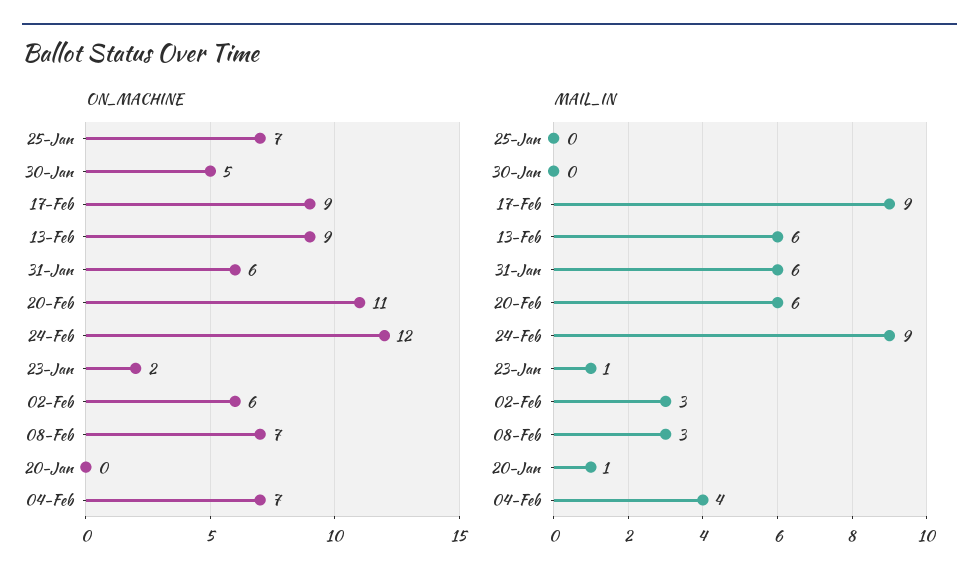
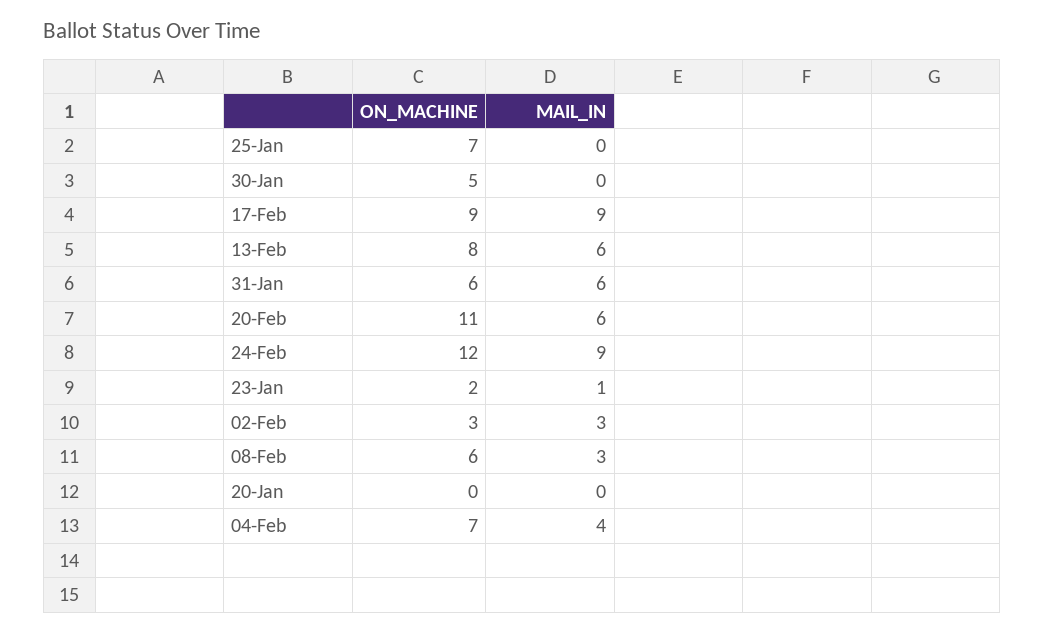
ON_MACHINE, 13-Feb: 9 -> 8
ON_MACHINE, 02-Feb: 6 -> 3
ON_MACHINE, 08-Feb: 7 -> 6
MAIL_IN, 20-Jan: 1 -> 0

